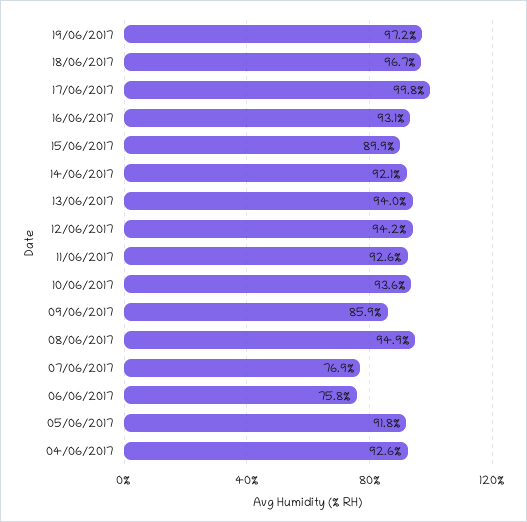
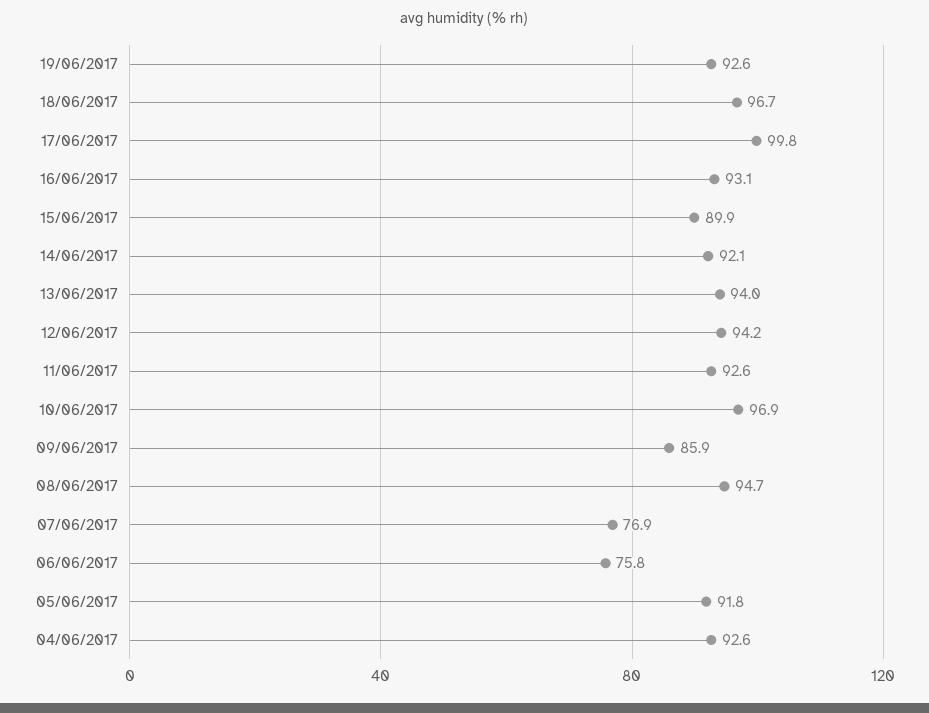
19/06/2017: 97.2 -> 92.6
10/06/2017: 93.6 -> 96.9
08/06/2017: 94.9 -> 94.7

